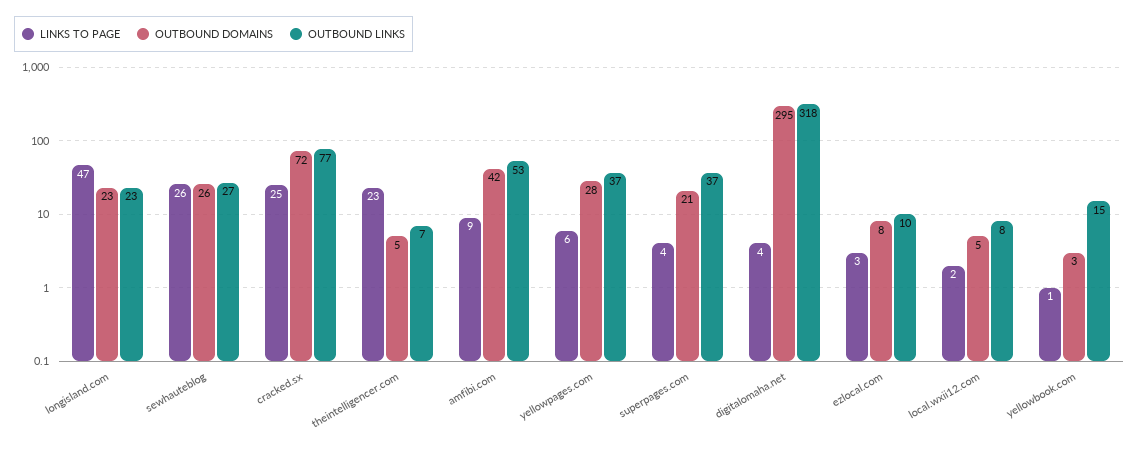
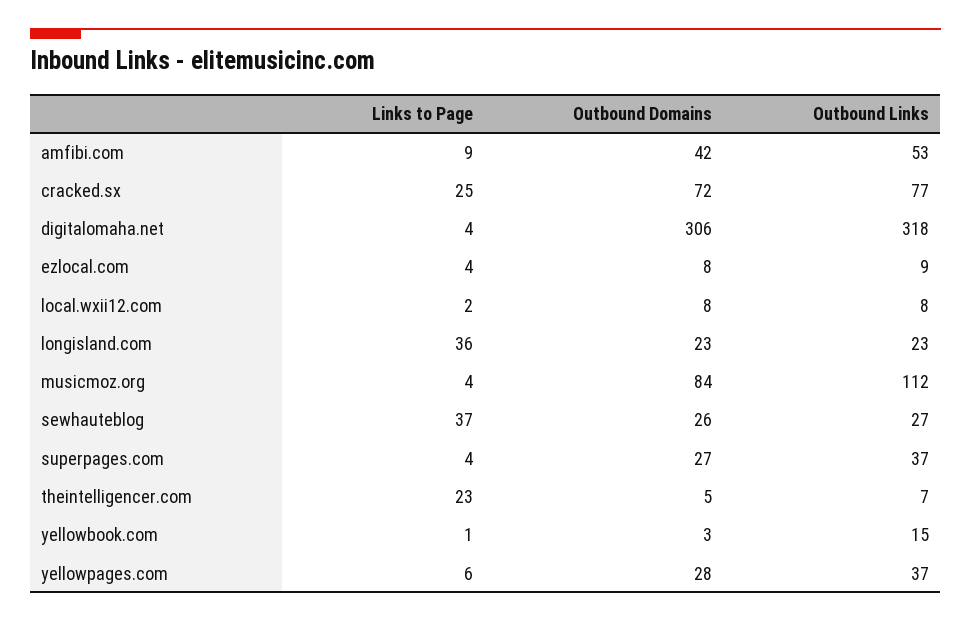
LINKS TO PAGE, longisland.com: 47 -> 36
LINKS TO PAGE, sewhauteblog: 26 -> 37
OUTBOUND DOMAINS, superpages.com: 21 -> 27
OUTBOUND DOMAINS, digitalomaha.net: 295 -> 306
LINKS TO PAGE, ezlocal.com: 3 -> 4
OUTBOUND LINKS, ezlocal.com: 10 -> 9
OUTBOUND DOMAINS, local.wxii12.com: 5 -> 8
LINKS TO PAGE, musicmoz.org: none -> 4
OUTBOUND DOMAINS, musicmoz.org: none -> 84
OUTBOUND LINKS, musicmoz.org: none -> 112

